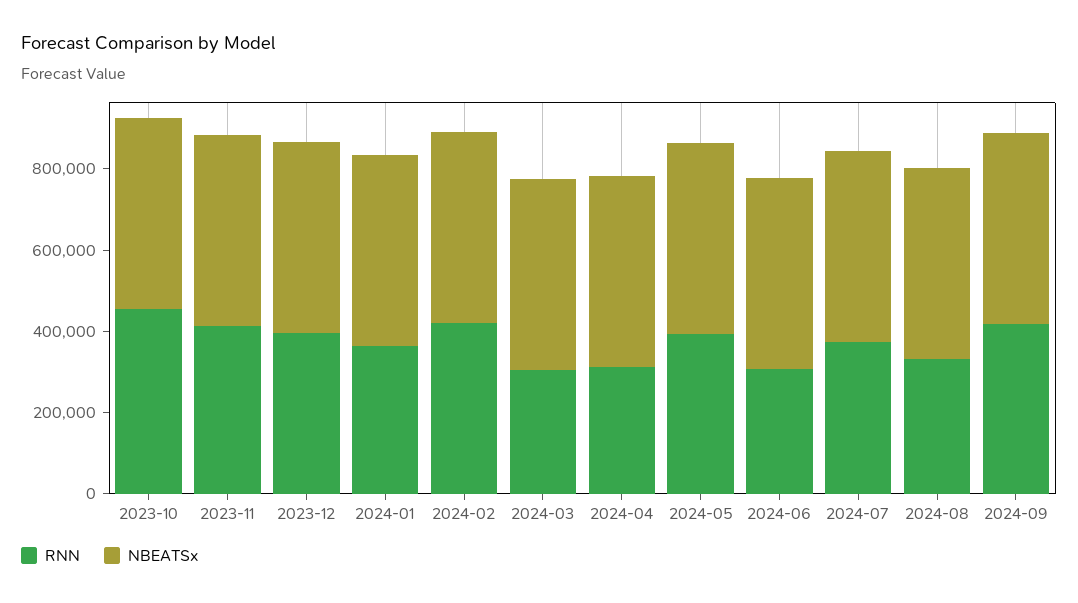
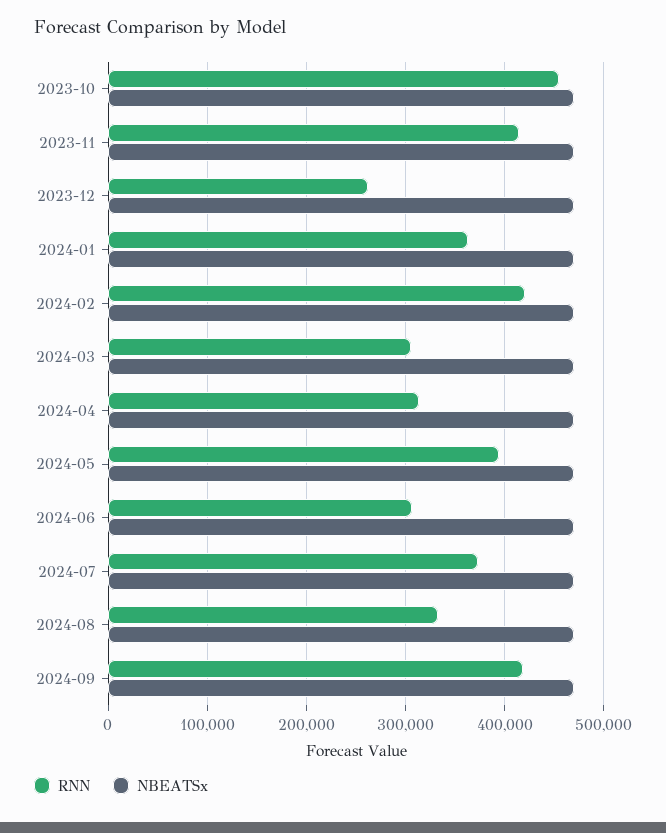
RNN, 2023-12: 400000 -> 260000

